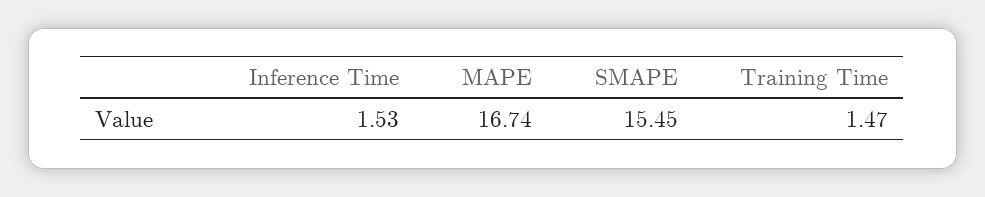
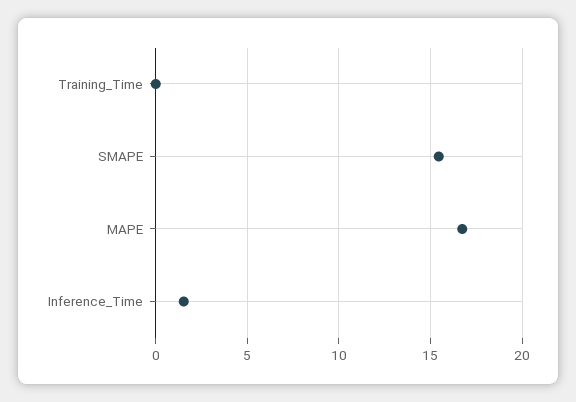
Training Time: 1.47 -> 0

